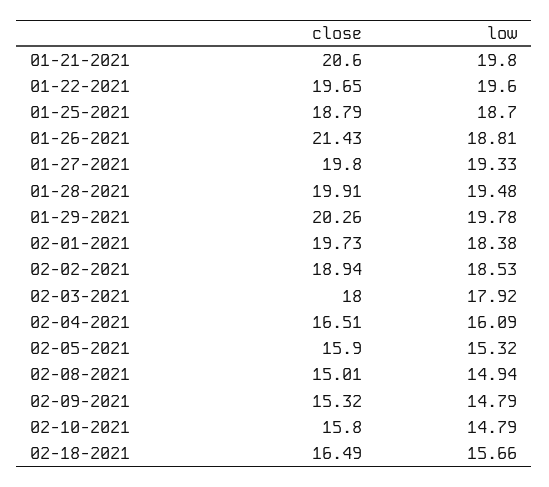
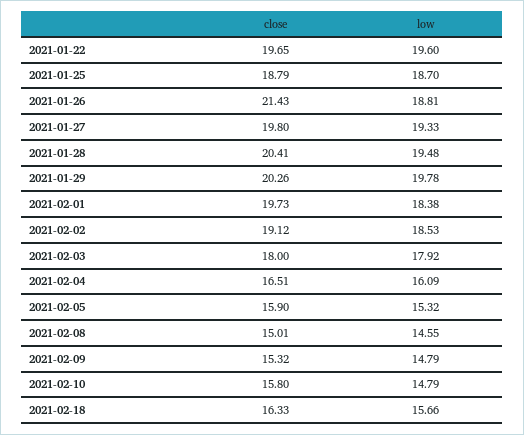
close, 01-21-2021: 20.6 -> none
low, 01-21-2021: 19.8 -> none
close, 01-28-2021: 19.91 -> 20.41
close, 02-02-2021: 18.94 -> 19.12
low, 02-08-2021: 14.94 -> 14.55
close, 02-18-2021: 16.49 -> 16.33

